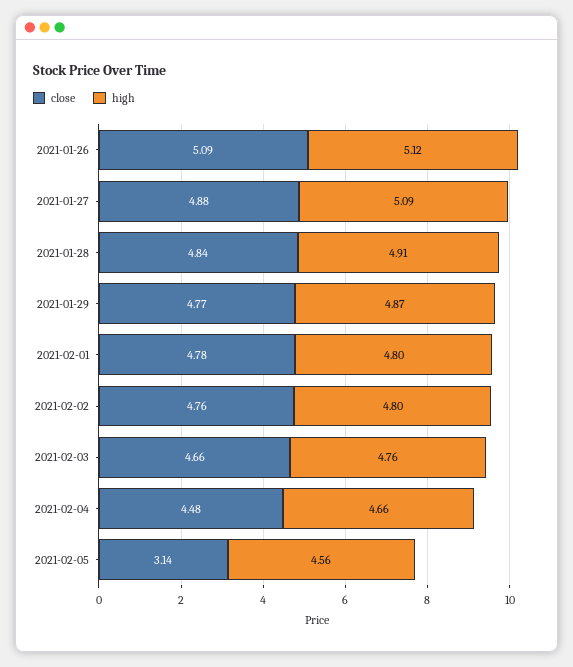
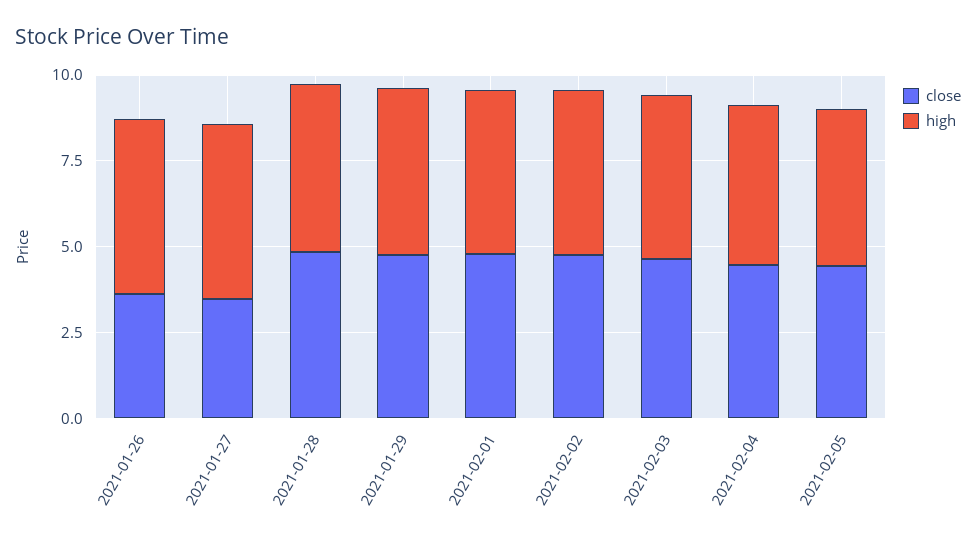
close, 2021-01-26: 5.09 -> 3.5
close, 2021-01-27: 4.88 -> 3.5
close, 2021-02-05: 3.14 -> 4.5

